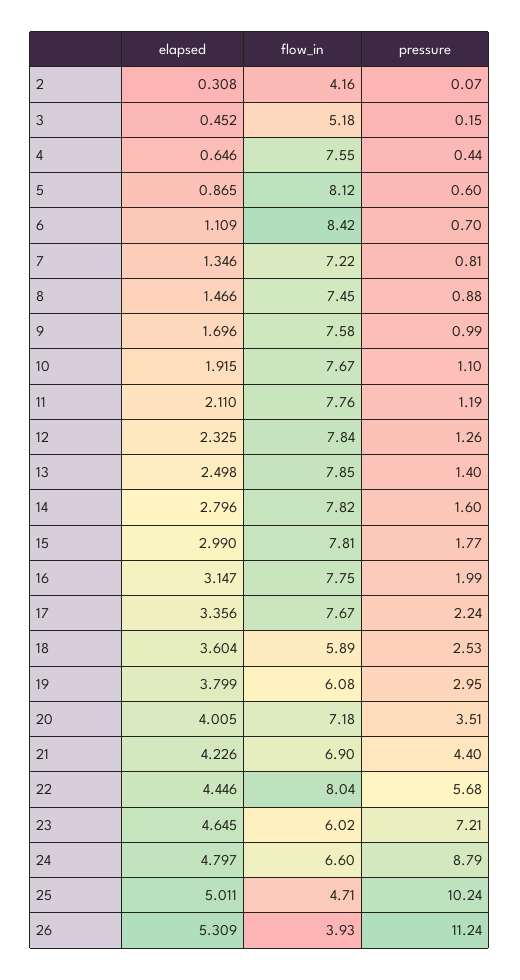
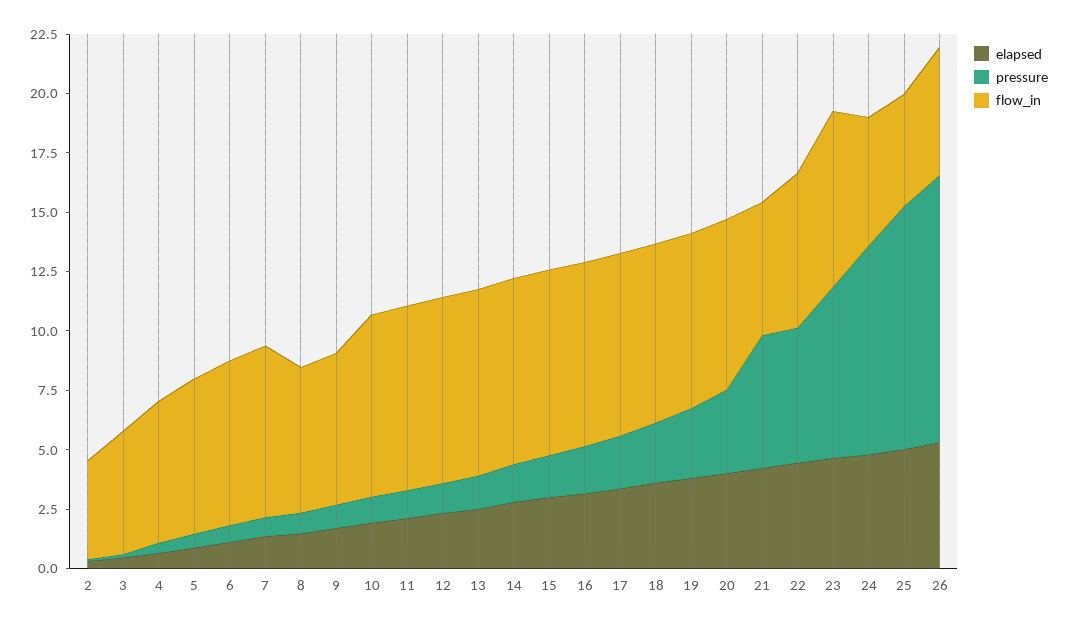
flow_in, 4: 7.55 -> 6
flow_in, 5: 8.12 -> 6.5
flow_in, 6: 8.42 -> 7
flow_in, 8: 7.45 -> 6
flow_in, 9: 7.58 -> 6.5
flow_in, 18: 5.89 -> 7.5
flow_in, 19: 6.08 -> 7.5
flow_in, 21: 6.9 -> 5.5
pressure, 21: 4.4 -> 5.5
flow_in, 22: 8.04 -> 6.5
flow_in, 23: 6.02 -> 7.5
flow_in, 24: 6.6 -> 5.5
flow_in, 26: 3.93 -> 5.5

